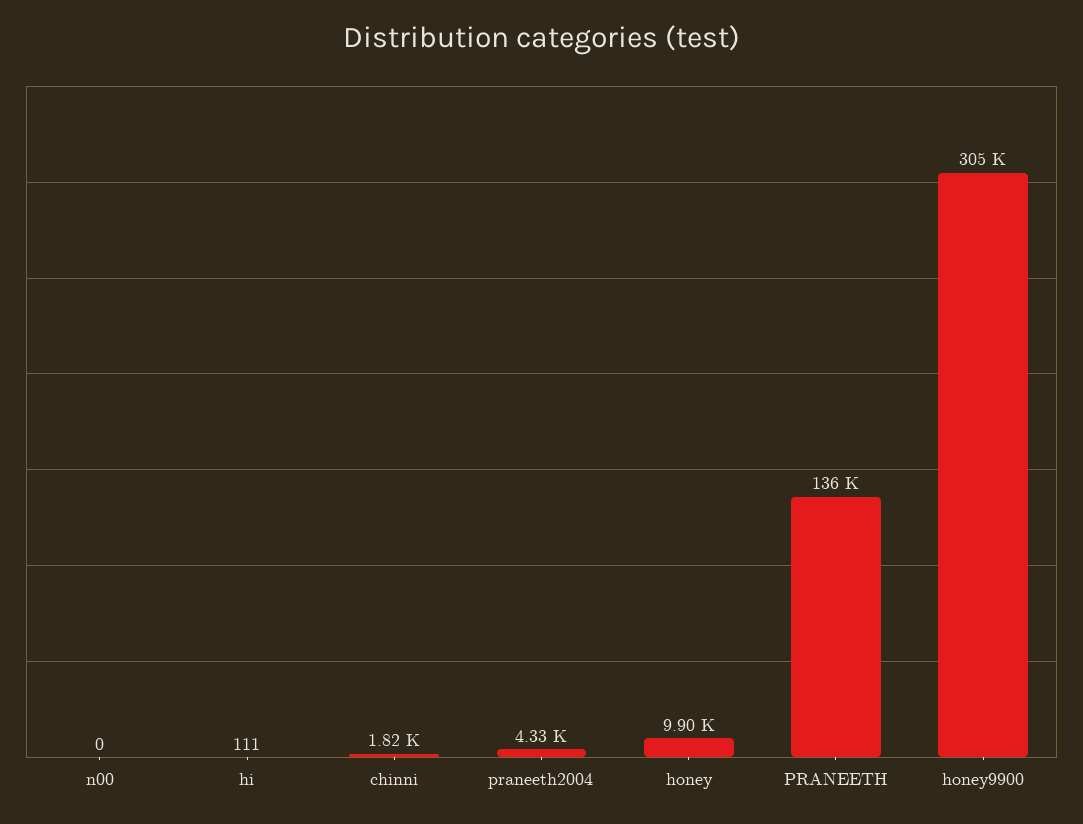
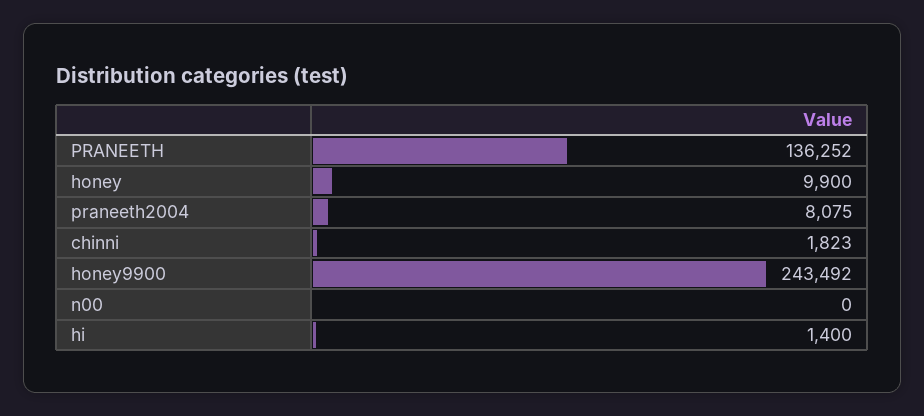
hi: 111 -> 1400
praneeth2004: 4330 -> 8075
honey9900: 305000 -> 243492

